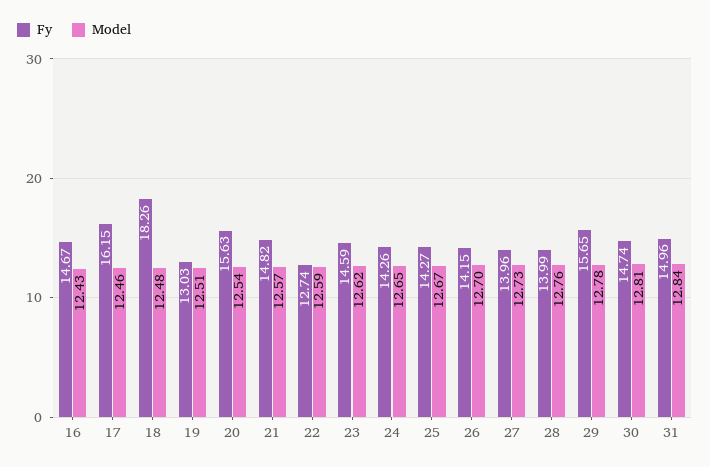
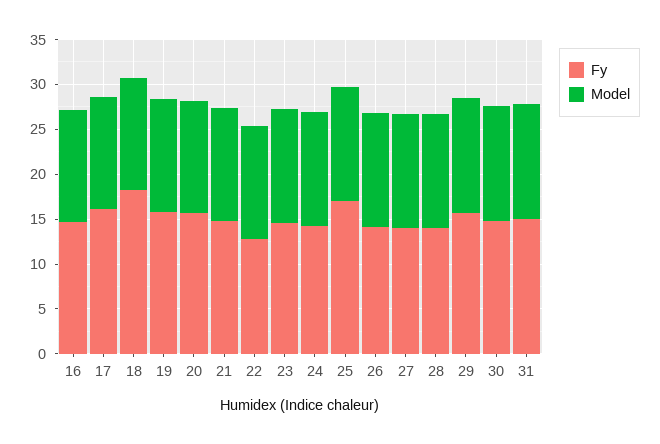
Fy, 19: 13.03 -> 16
Fy, 25: 14.27 -> 17

